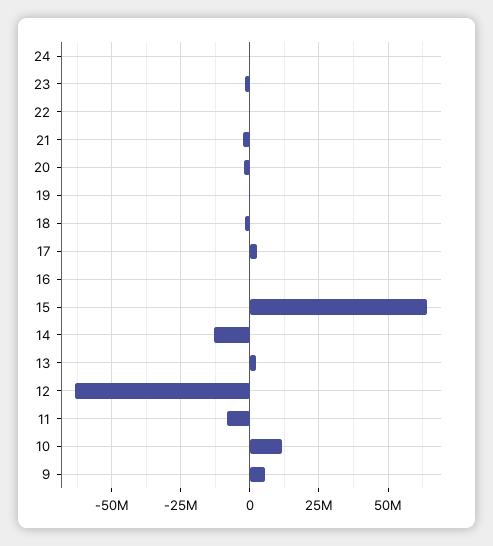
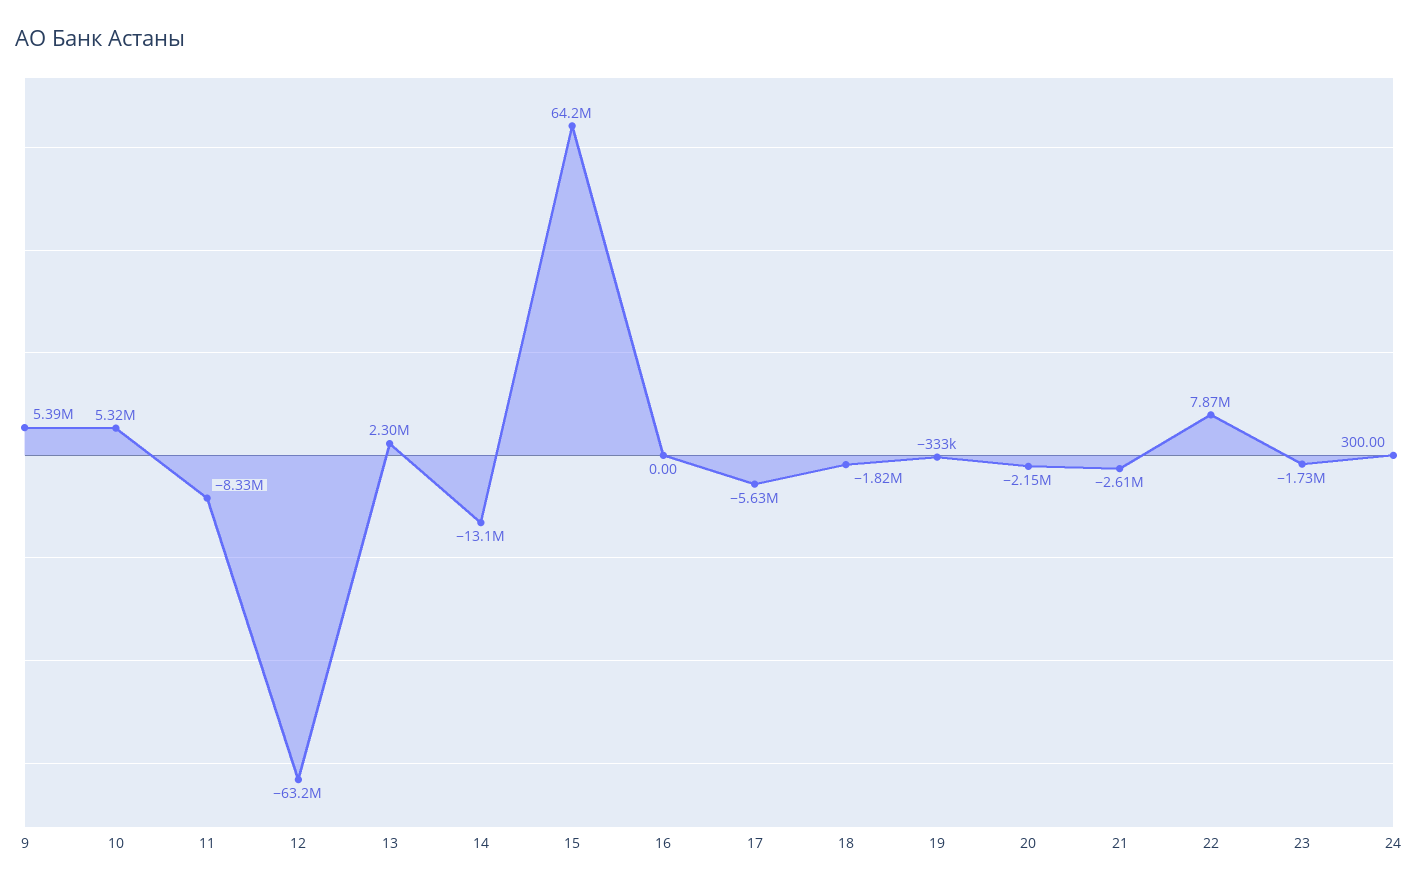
22: 0 -> 7870000
17: 2500000 -> -5630000
10: 12500000 -> 5320000

